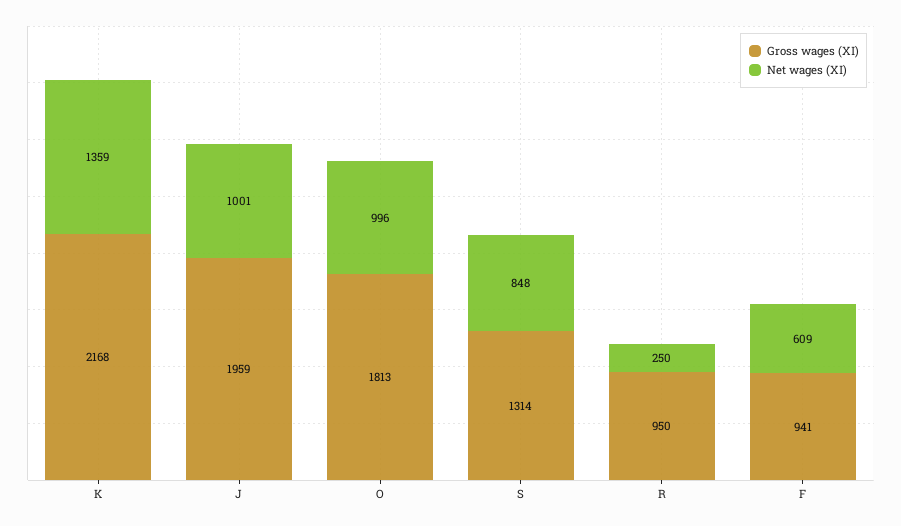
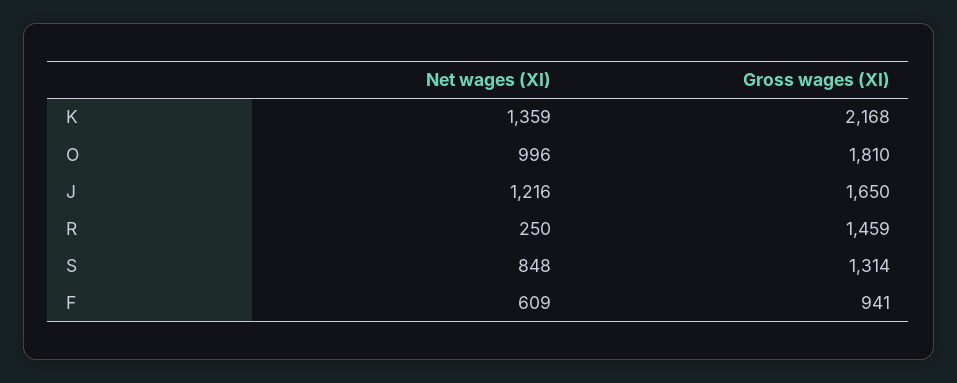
Gross wages (XI), J: 1959 -> 1650
Net wages (XI), J: 1001 -> 1216
Gross wages (XI), O: 1813 -> 1810
Gross wages (XI), R: 950 -> 1459

